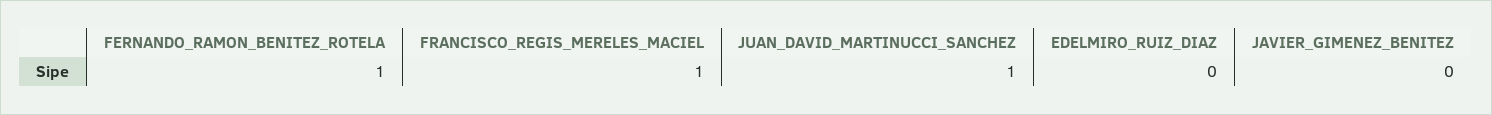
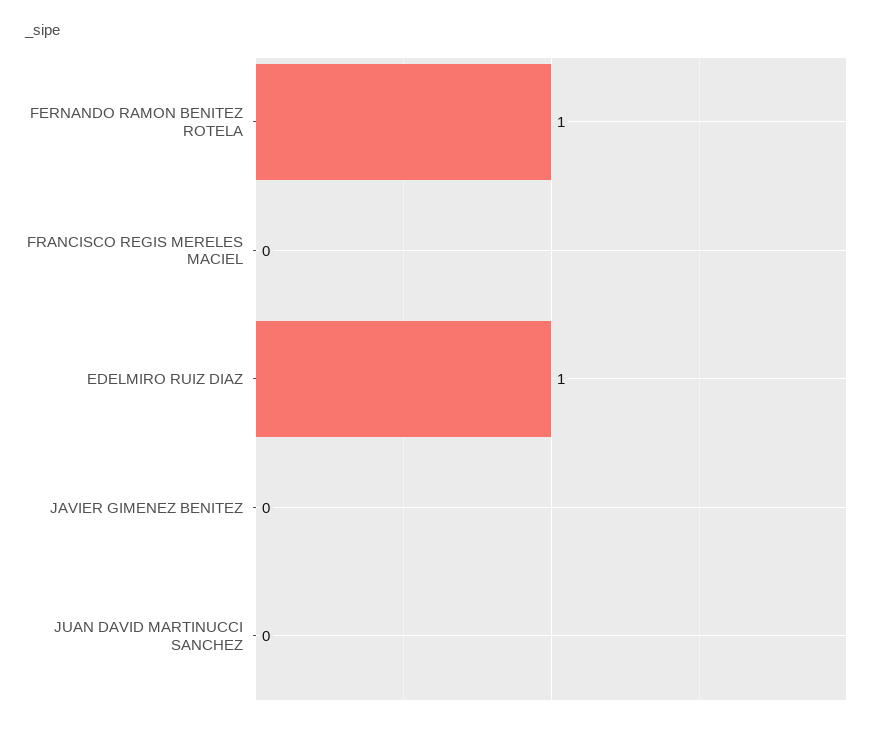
FRANCISCO_REGIS_MERELES_MACIEL: 1 -> 0
JUAN_DAVID_MARTINUCCI_SANCHEZ: 1 -> 0
EDELMIRO_RUIZ_DIAZ: 0 -> 1

